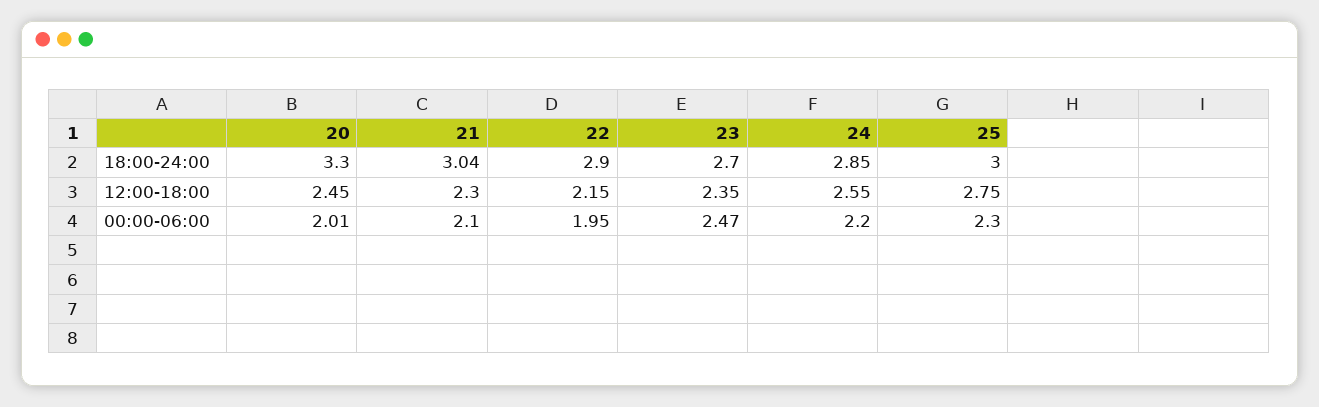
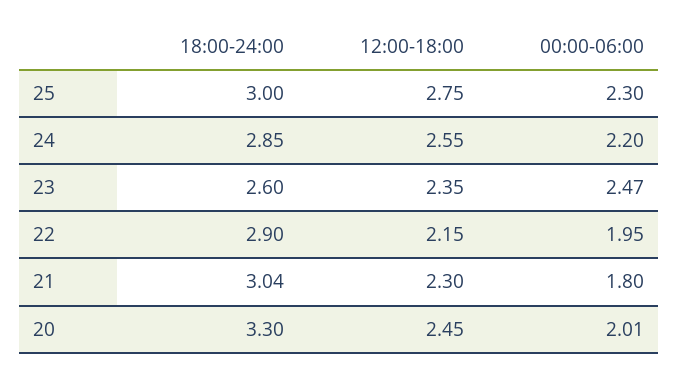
23, 18:00-24:00: 2.7 -> 2.6
21, 00:00-06:00: 2.1 -> 1.8

